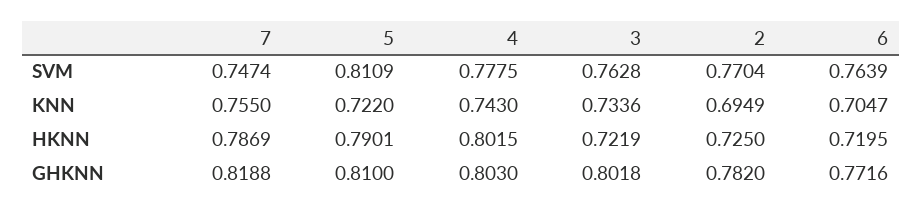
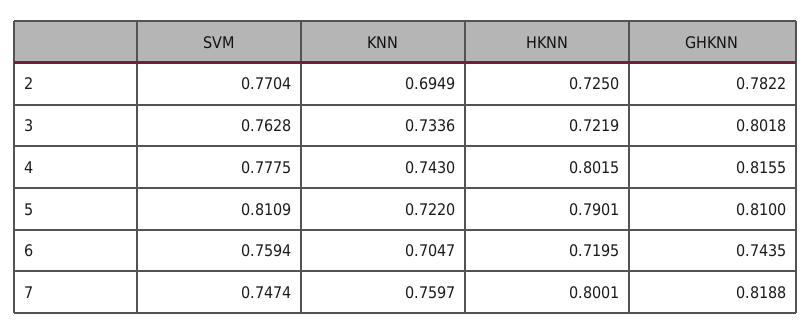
6, SVM: 0.7639 -> 0.7594
7, KNN: 0.755 -> 0.7597
7, HKNN: 0.7869 -> 0.8001
4, GHKNN: 0.803 -> 0.8155
2, GHKNN: 0.782 -> 0.7822
6, GHKNN: 0.7716 -> 0.7435

